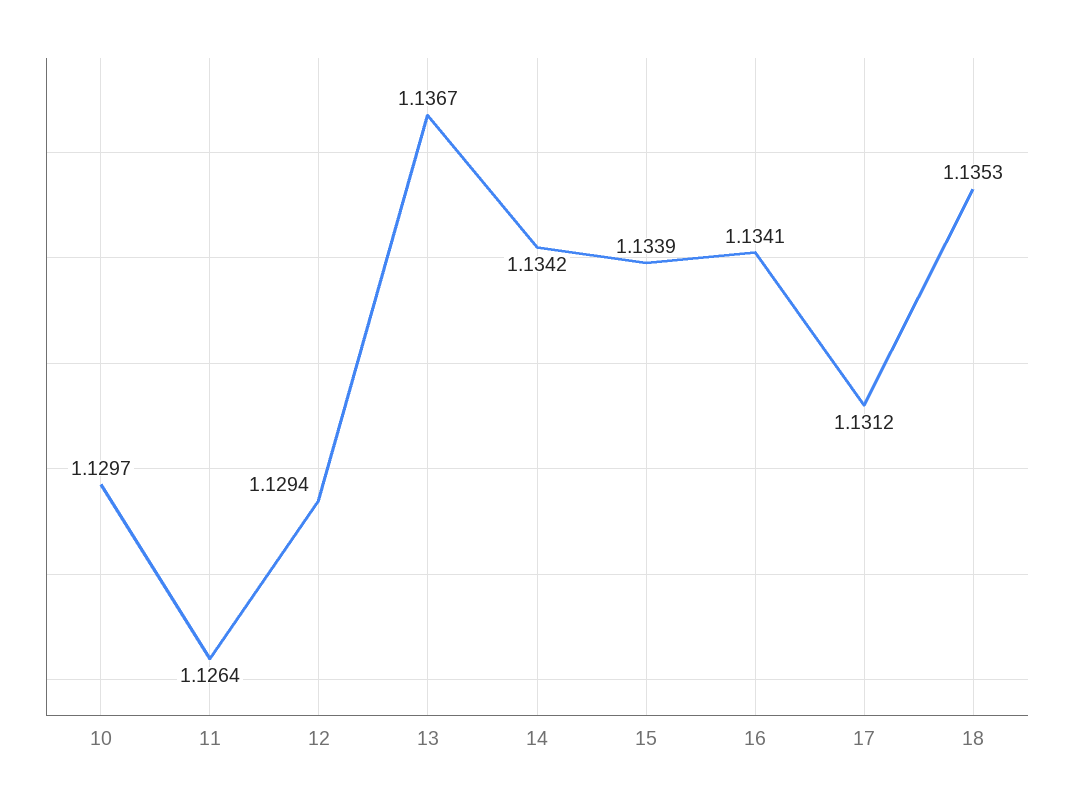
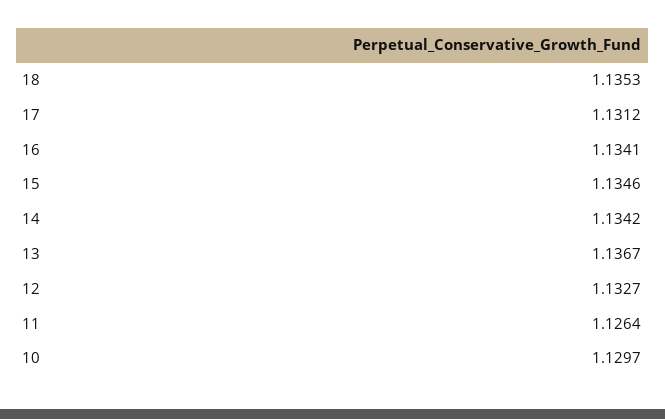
12: 1.1294 -> 1.1327
15: 1.1339 -> 1.1346

